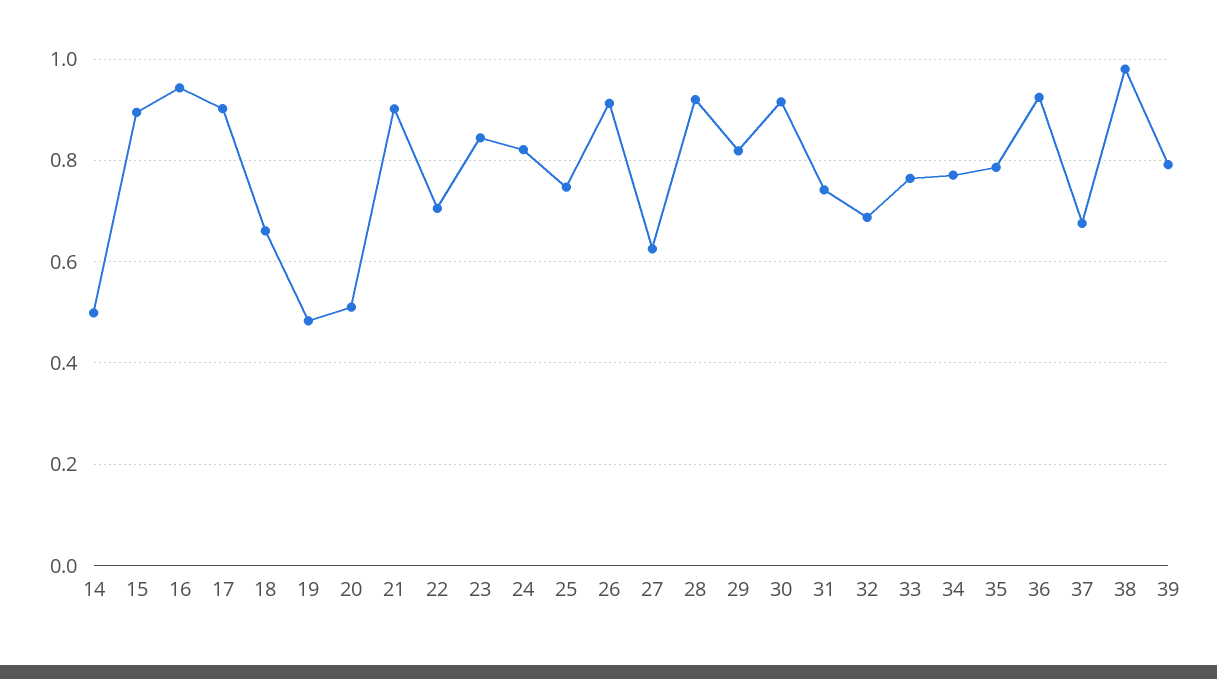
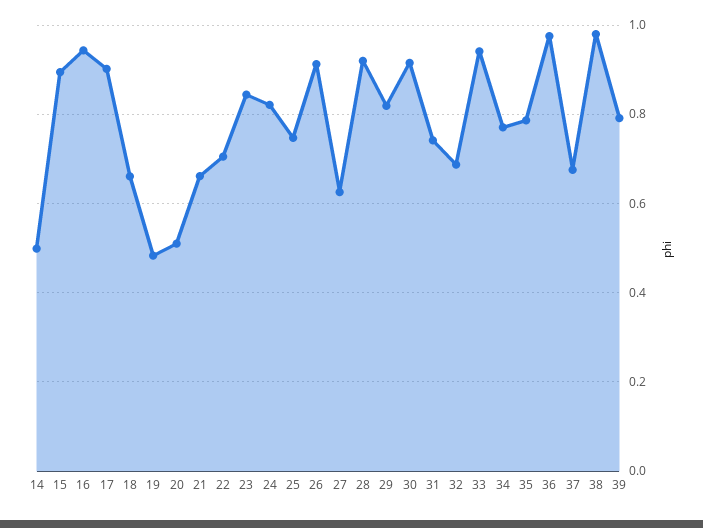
21: 0.9 -> 0.66
33: 0.76 -> 0.94
36: 0.92 -> 0.98

